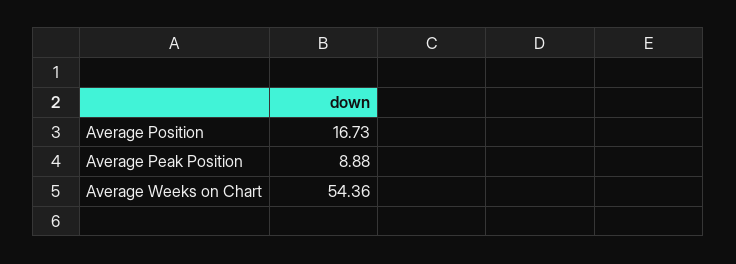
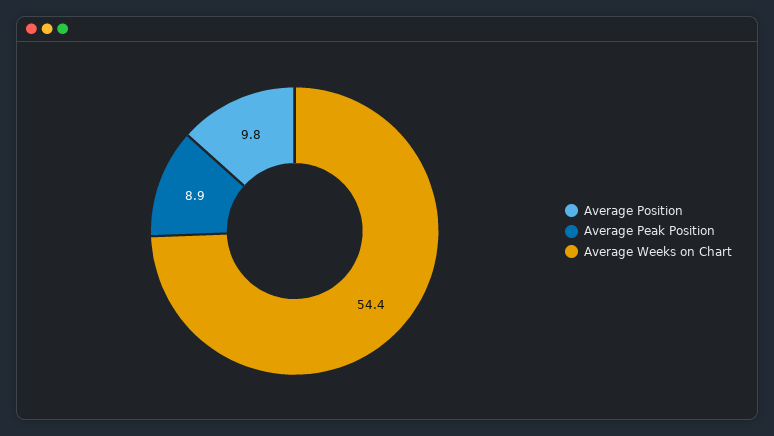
Average Position: 16.73 -> 9.8

